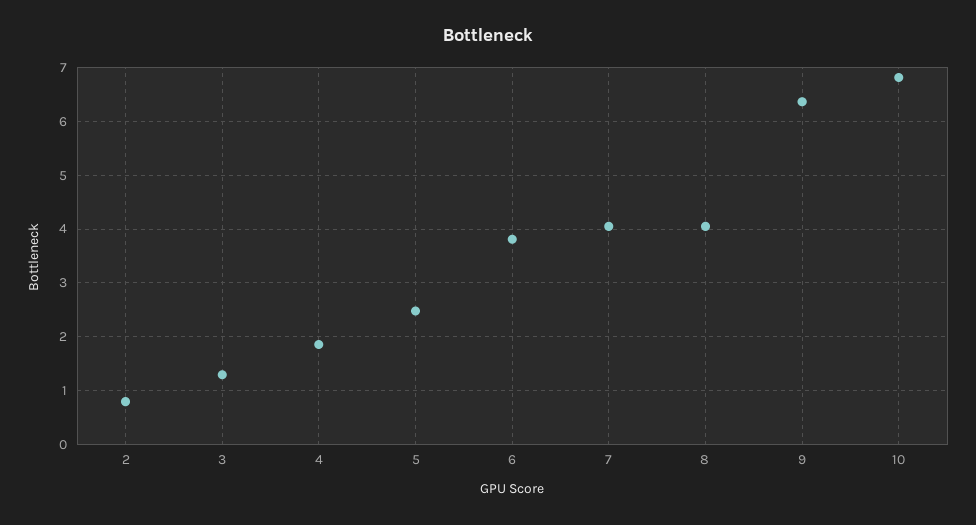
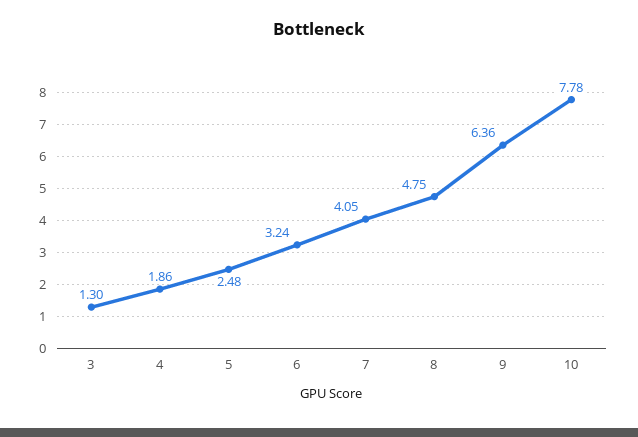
2: 0.8 -> none
6: 3.8 -> 3.24
8: 4 -> 4.75
10: 6.8 -> 7.78

